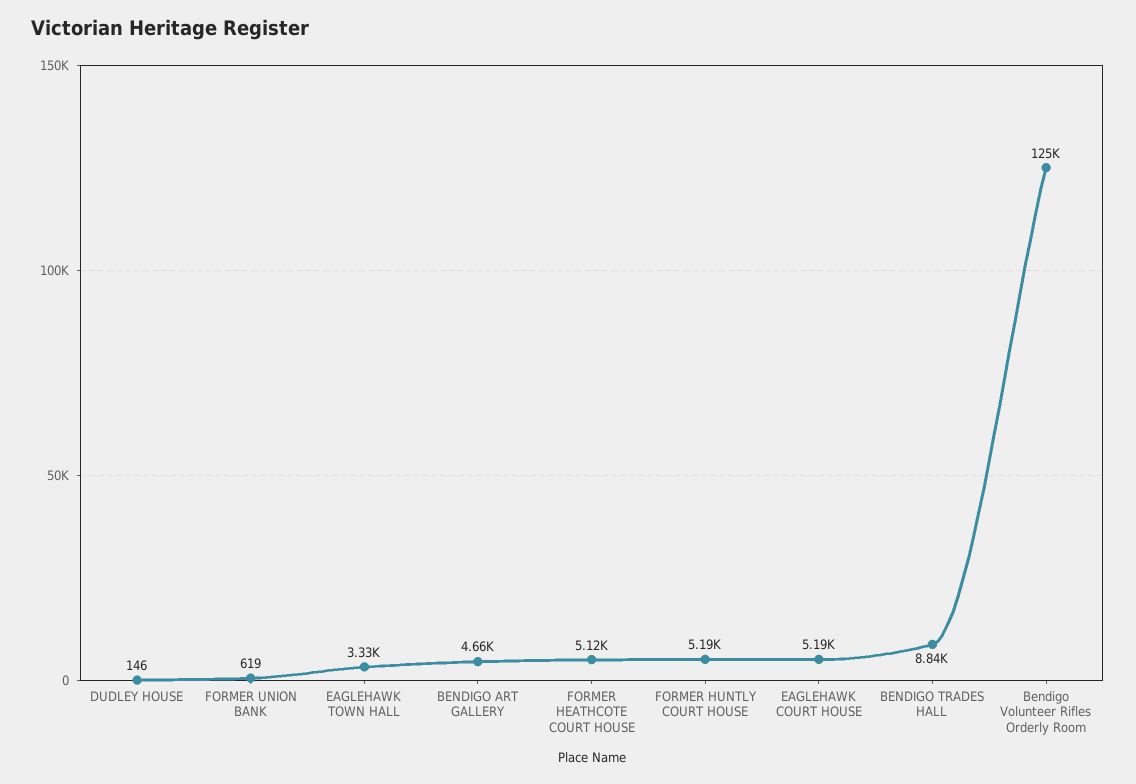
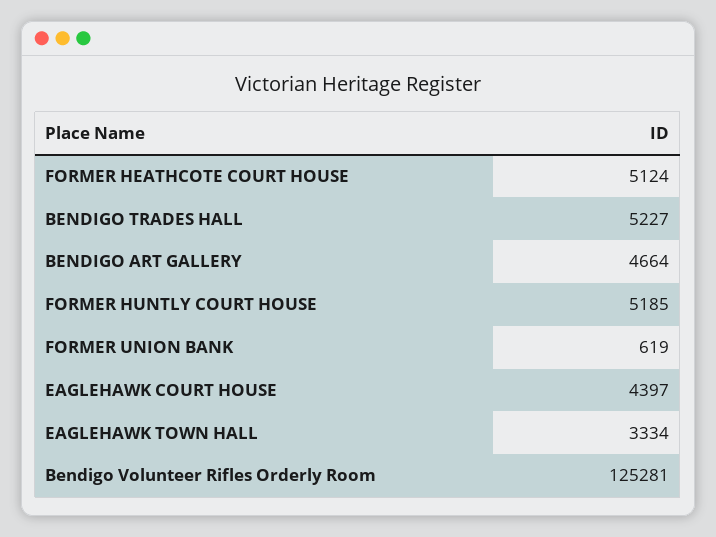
DUDLEY HOUSE: 146 -> none
EAGLEHAWK COURT HOUSE: 5190 -> 4397
BENDIGO TRADES HALL: 8840 -> 5227

